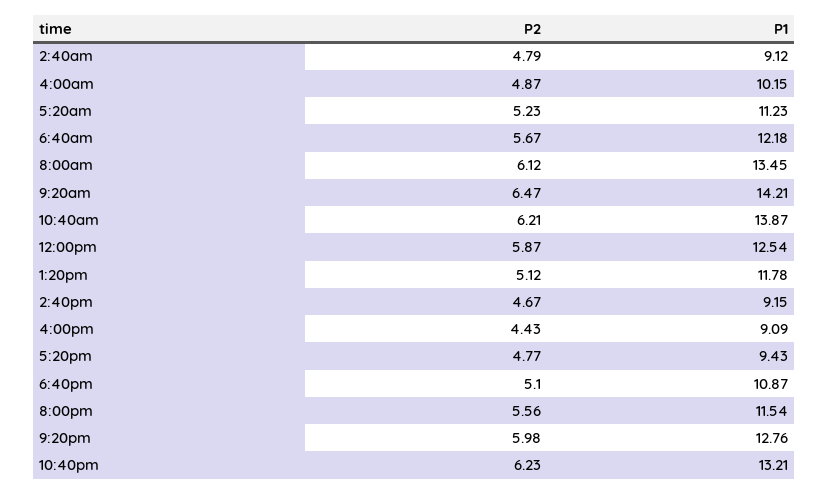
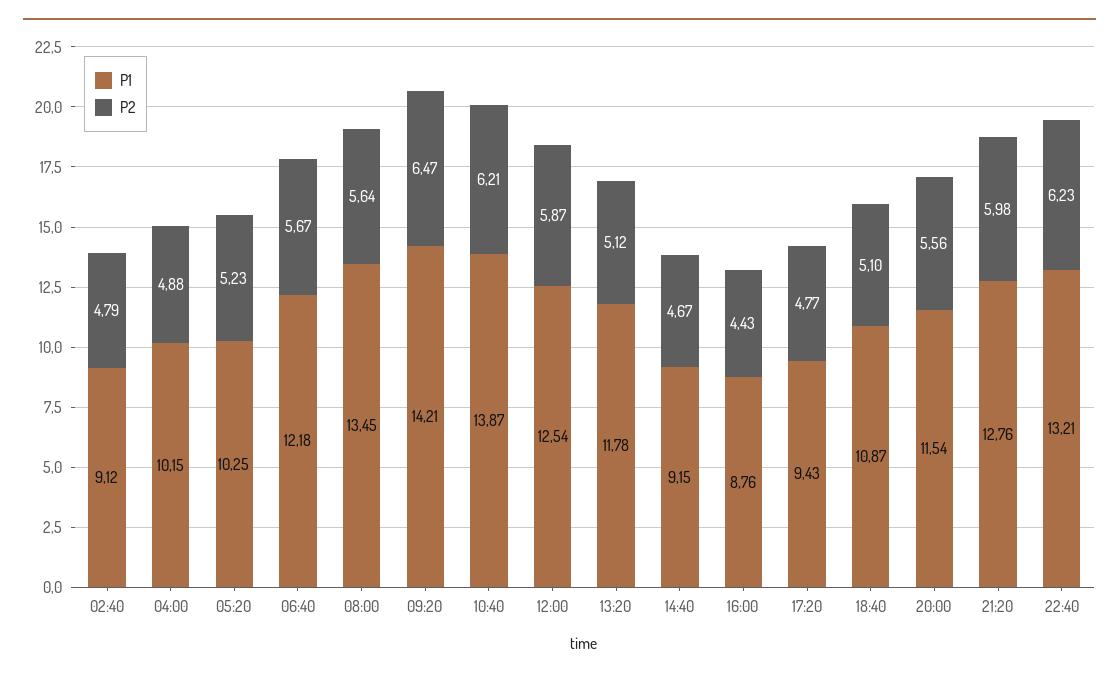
P2, 4:00am: 4.87 -> 4.88
P1, 5:20am: 11.23 -> 10.25
P2, 8:00am: 6.12 -> 5.64
P1, 4:00pm: 9.09 -> 8.76

